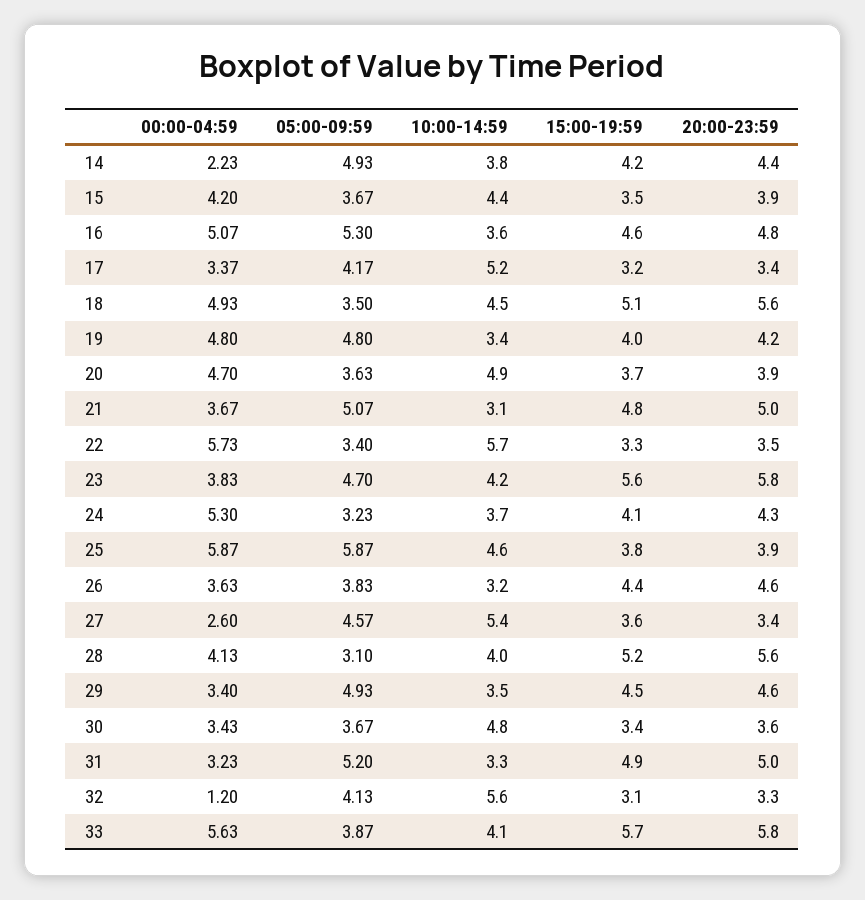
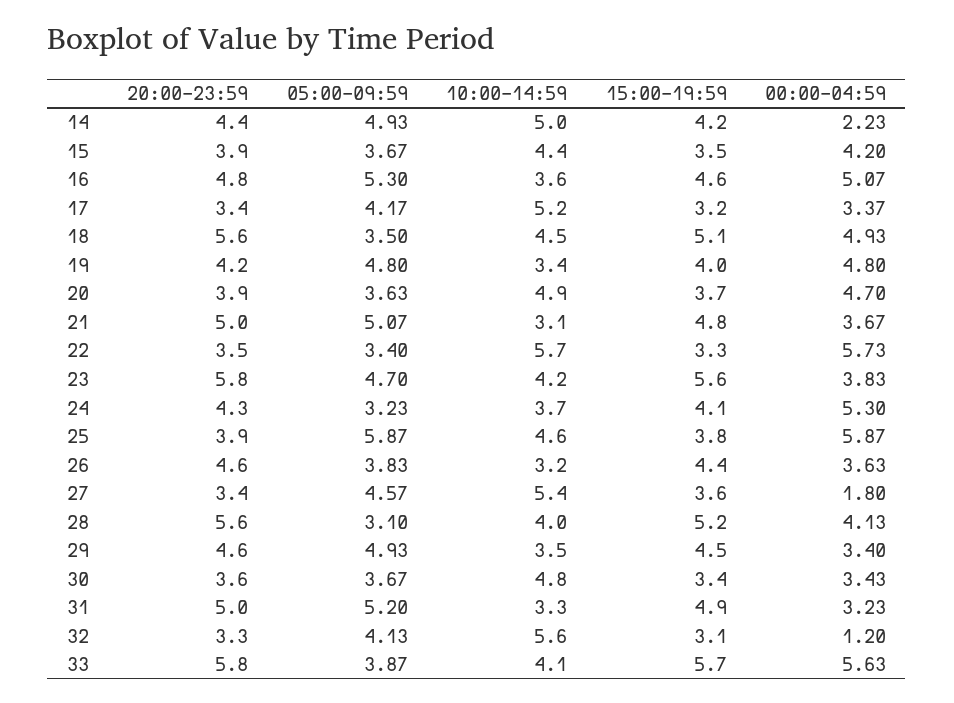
10:00-14:59, 14: 3.8 -> 5
00:00-04:59, 27: 2.6 -> 1.8

